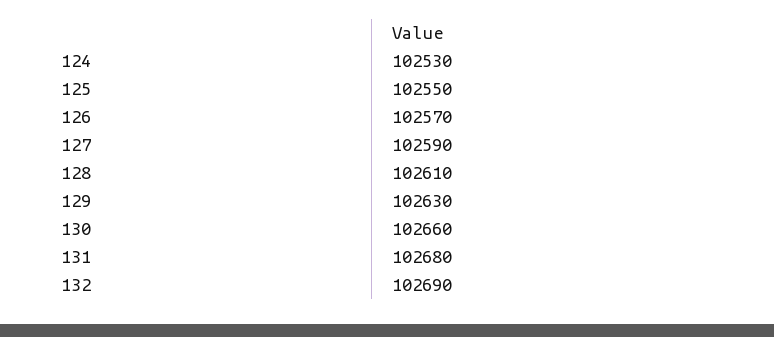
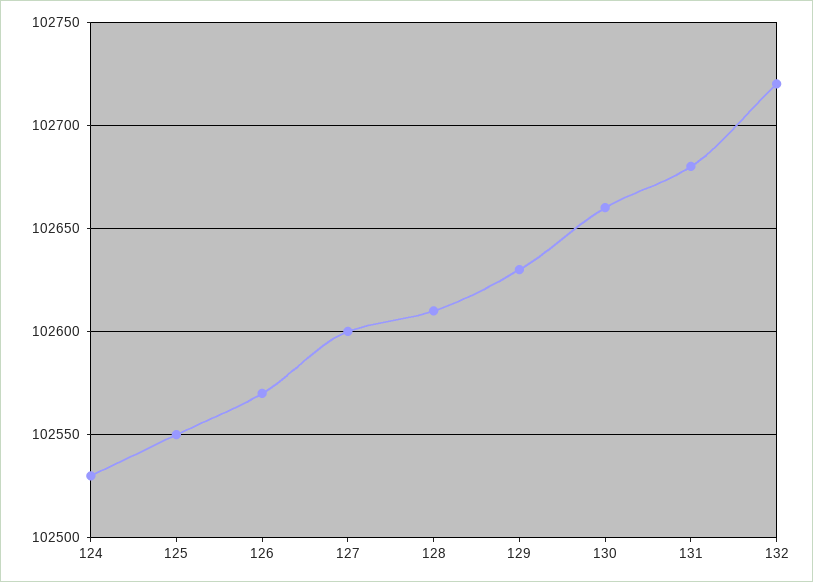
127: 102590 -> 102600
132: 102690 -> 102720

